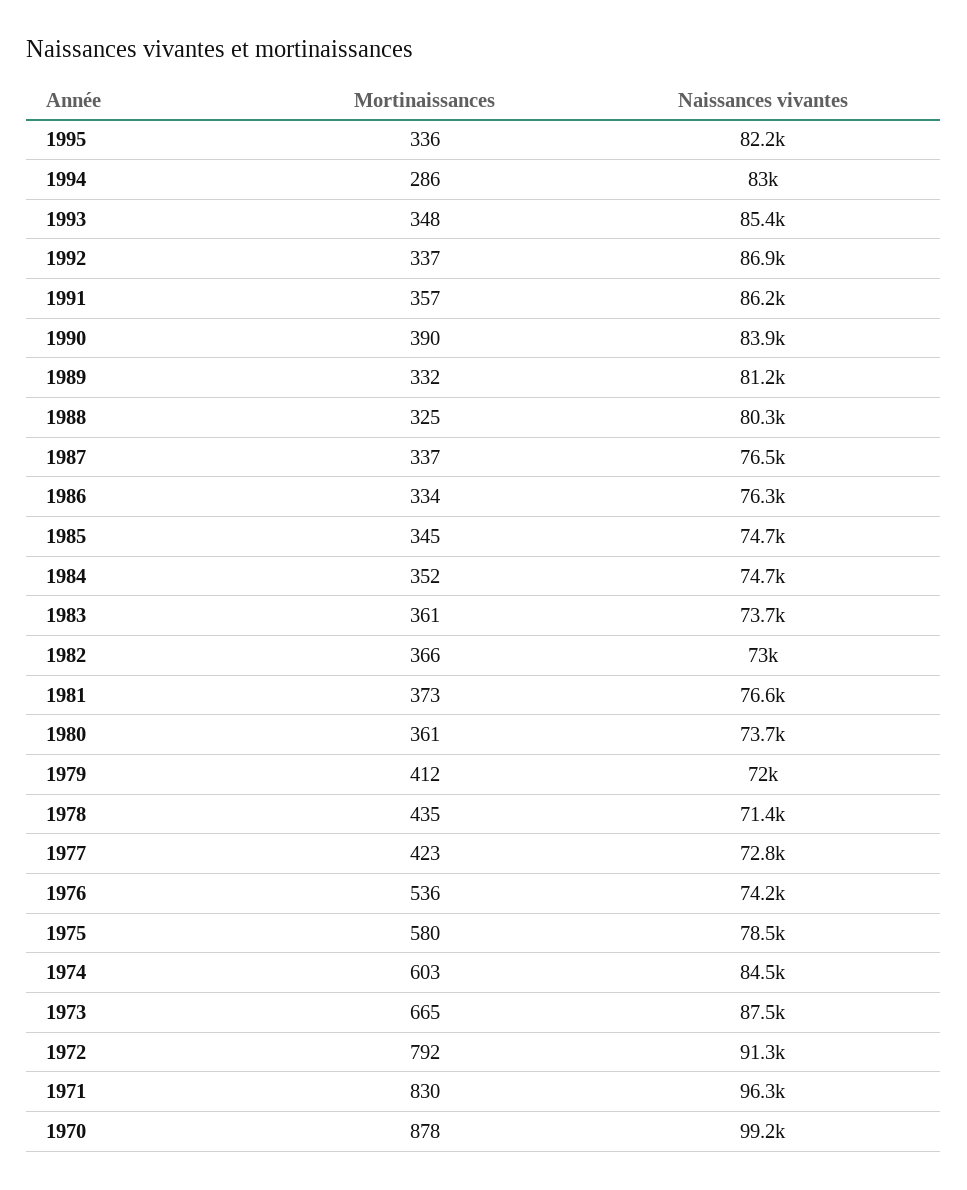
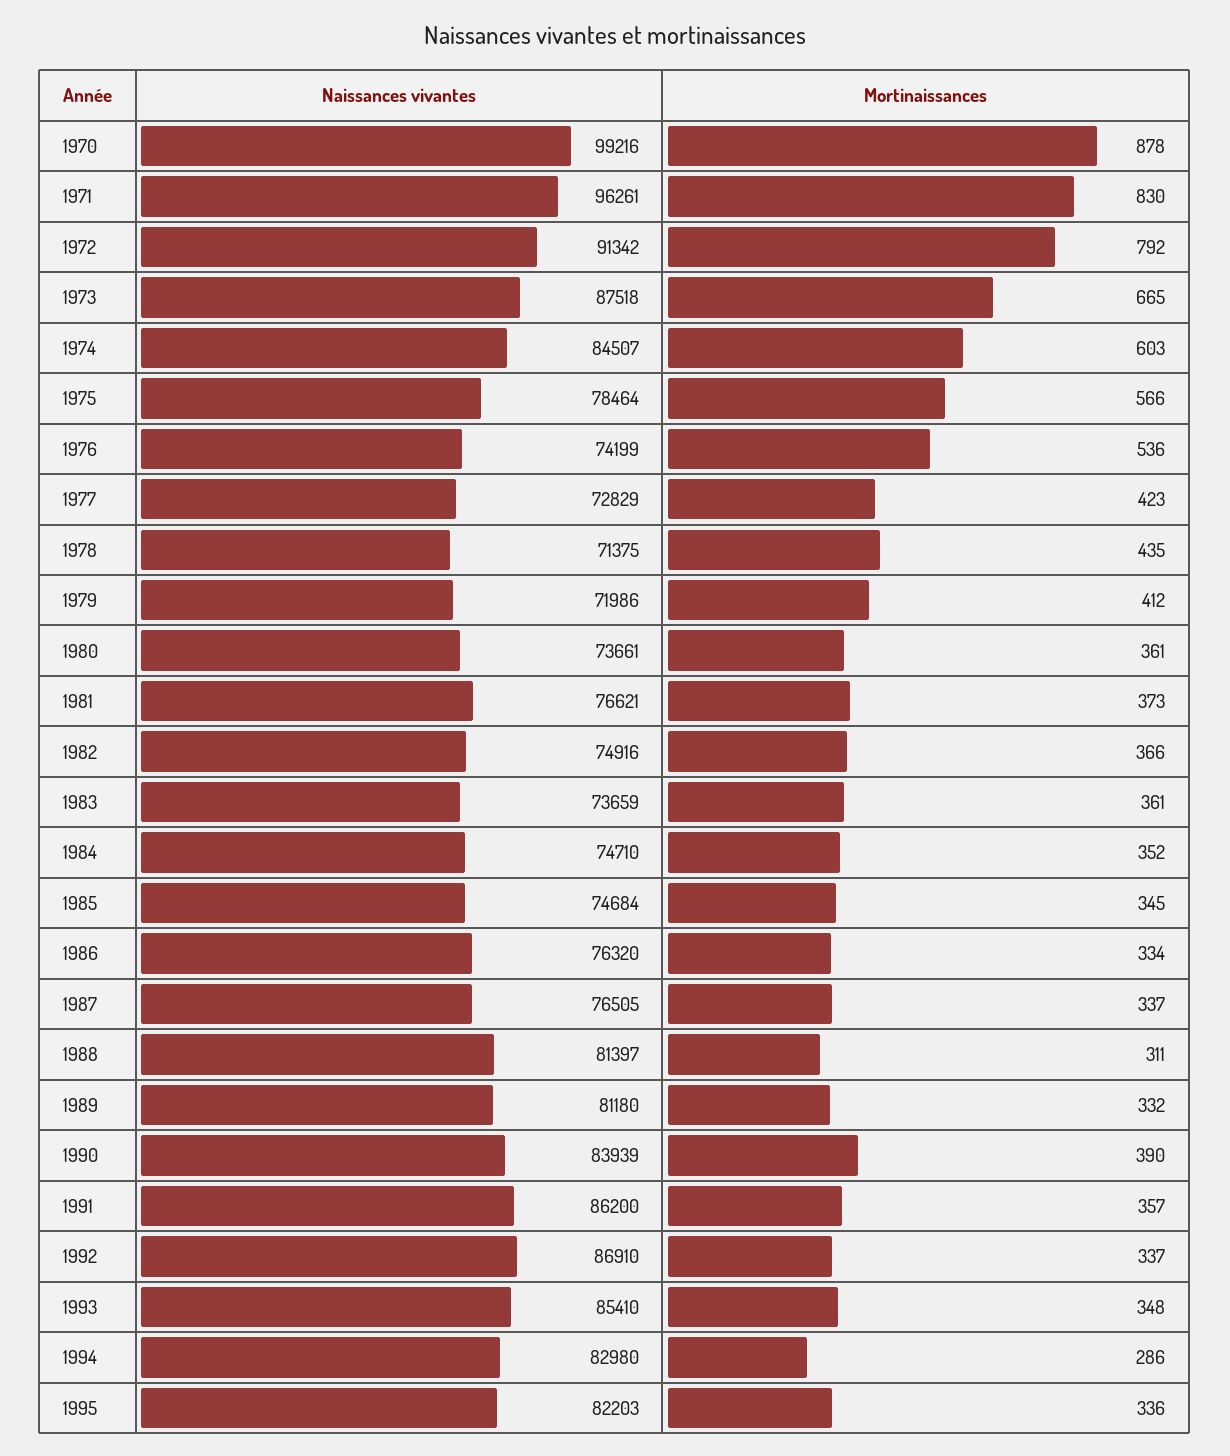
Mortinaissances, 1988: 325 -> 311
Naissances vivantes, 1988: 80300 -> 81397
Naissances vivantes, 1982: 73000 -> 74916
Mortinaissances, 1975: 580 -> 566

